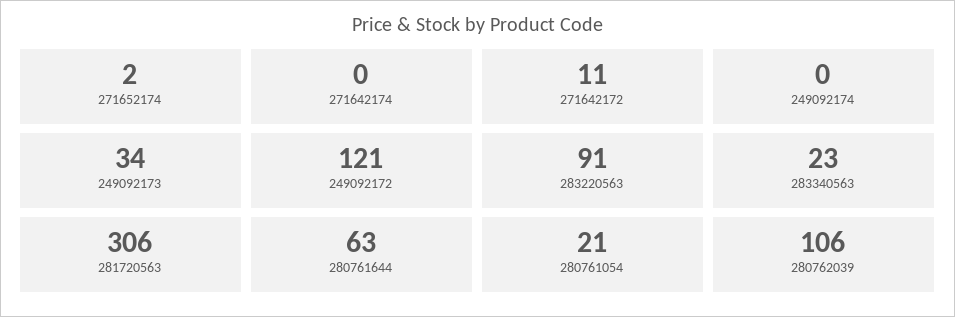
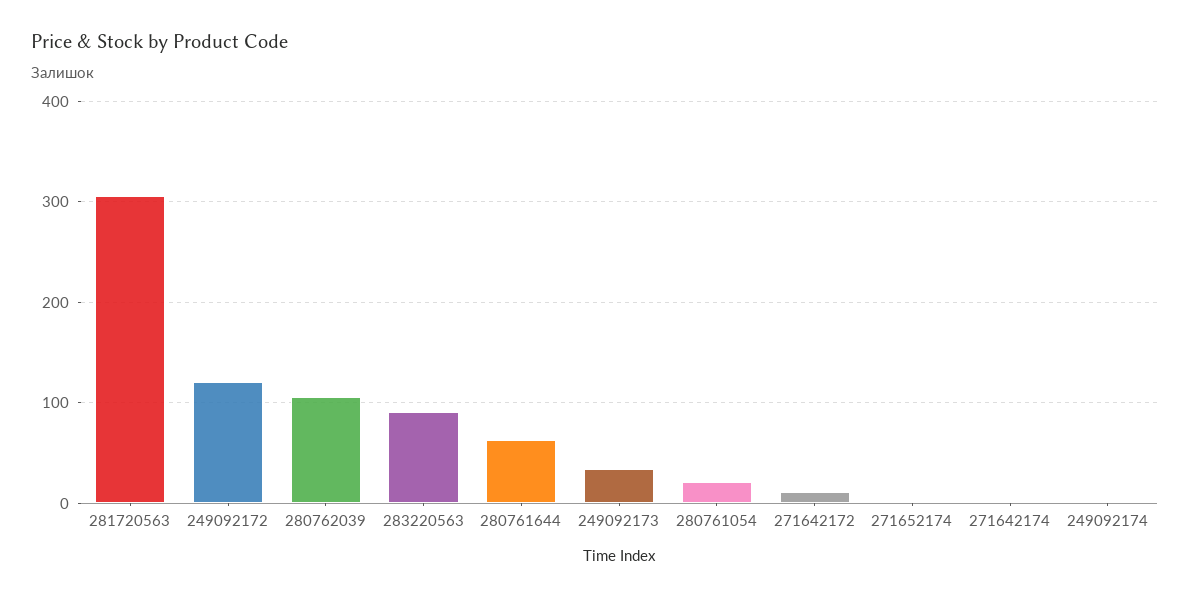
283340563: 23 -> none

